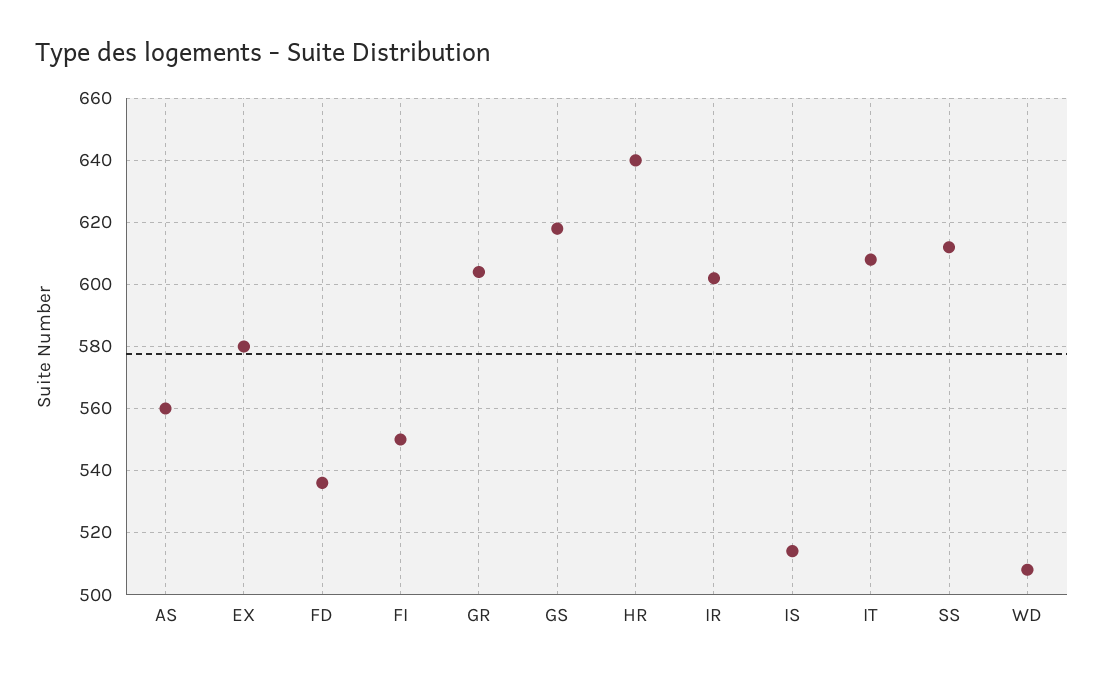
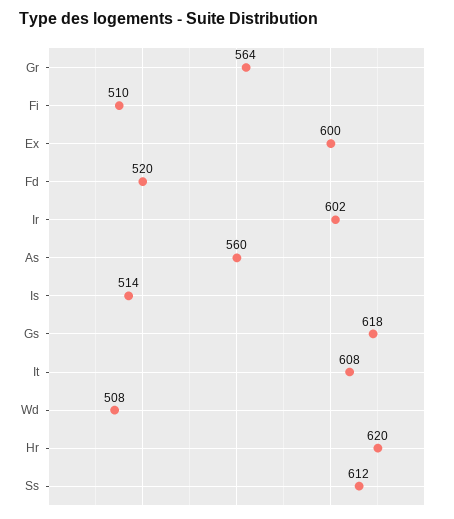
EX: 580 -> 600
FD: 535 -> 520
FI: 550 -> 510
GR: 605 -> 564
HR: 640 -> 620

